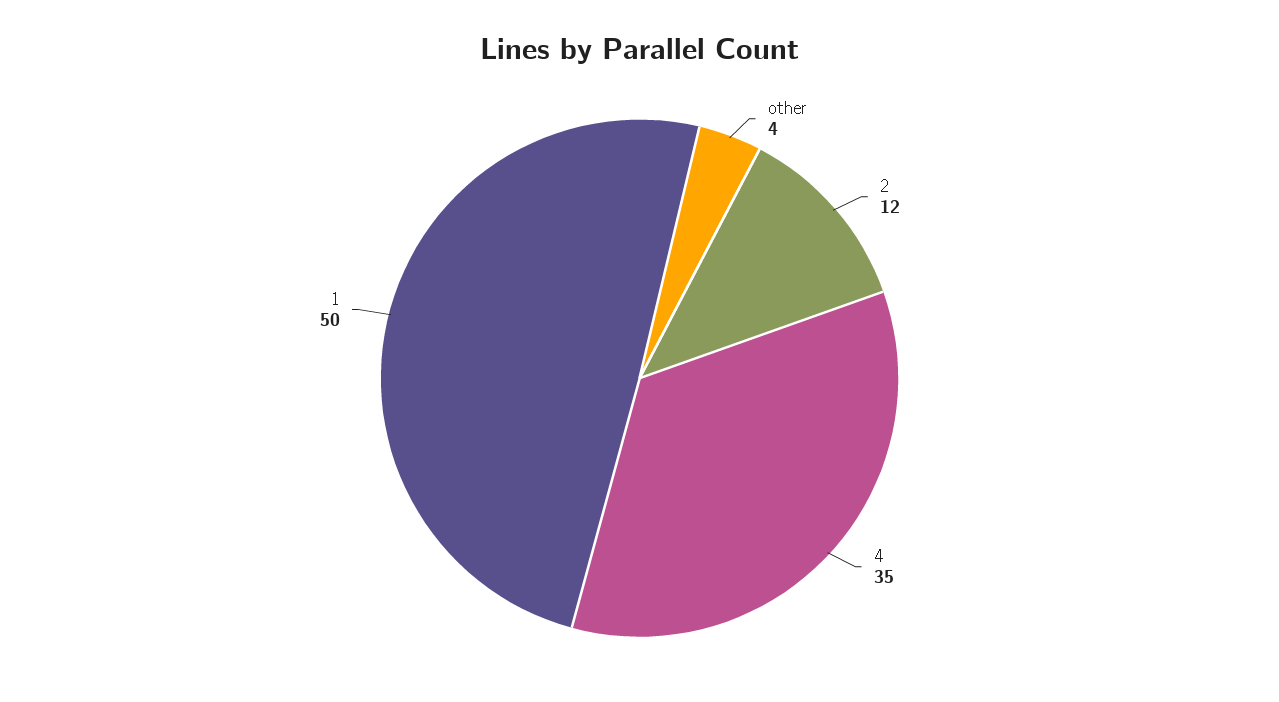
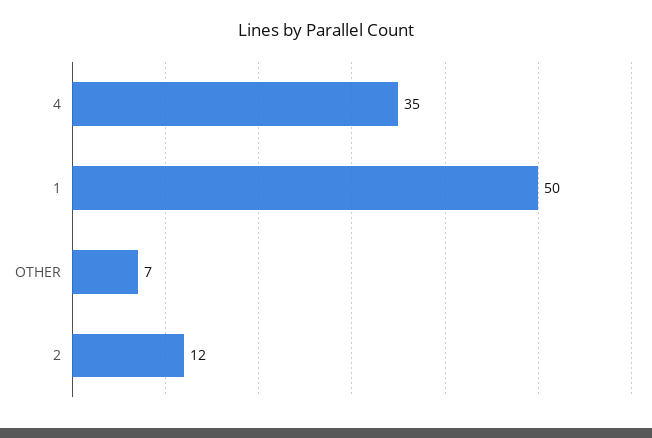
other: 4 -> 7

